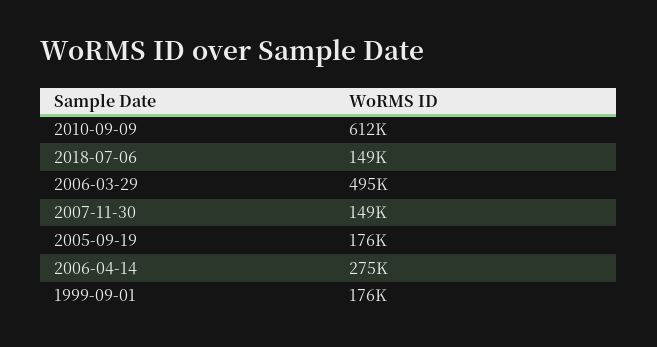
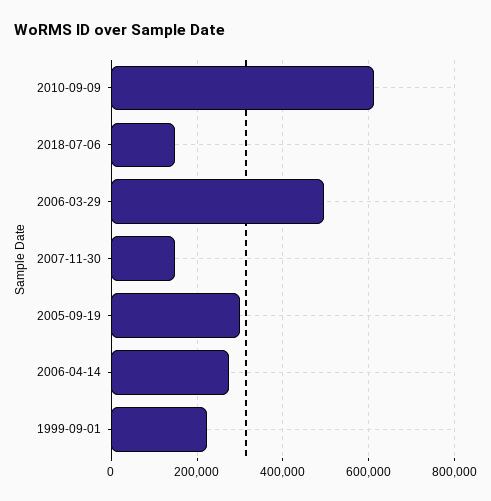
2005-09-19: 176000 -> 300000
1999-09-01: 176000 -> 220000

